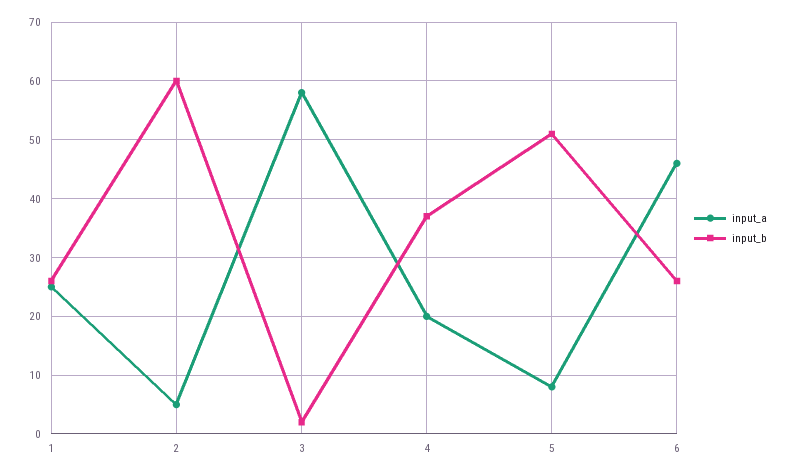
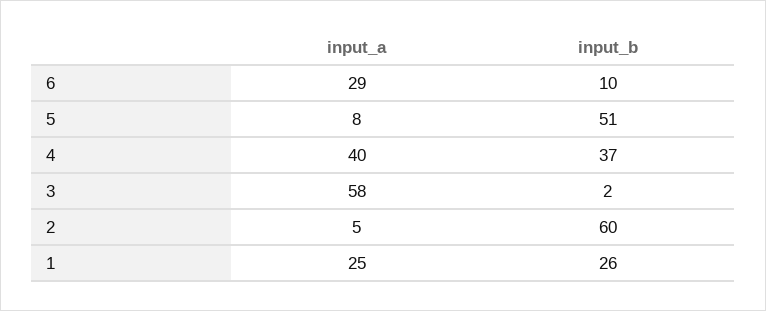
input_a, 4: 20 -> 40
input_a, 6: 45 -> 29
input_b, 6: 25 -> 10

